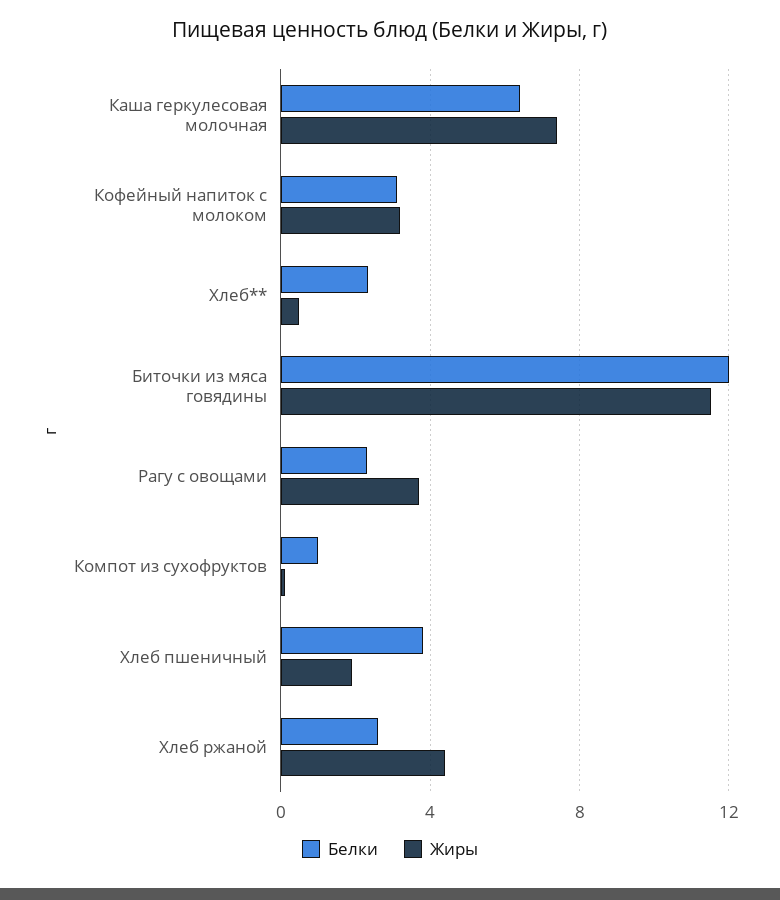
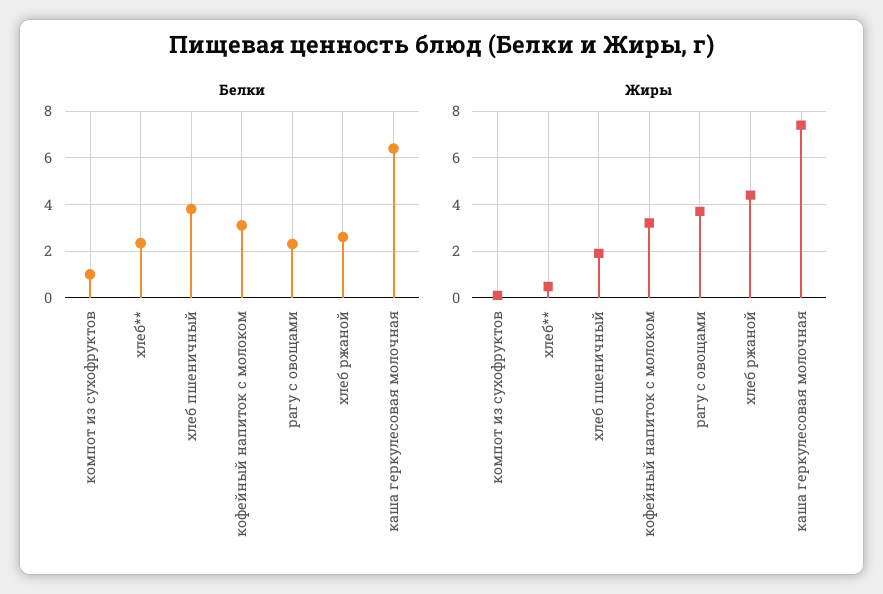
Белки, Биточки из мяса говядины: 12 -> none
Жиры, Биточки из мяса говядины: 11.5 -> none

